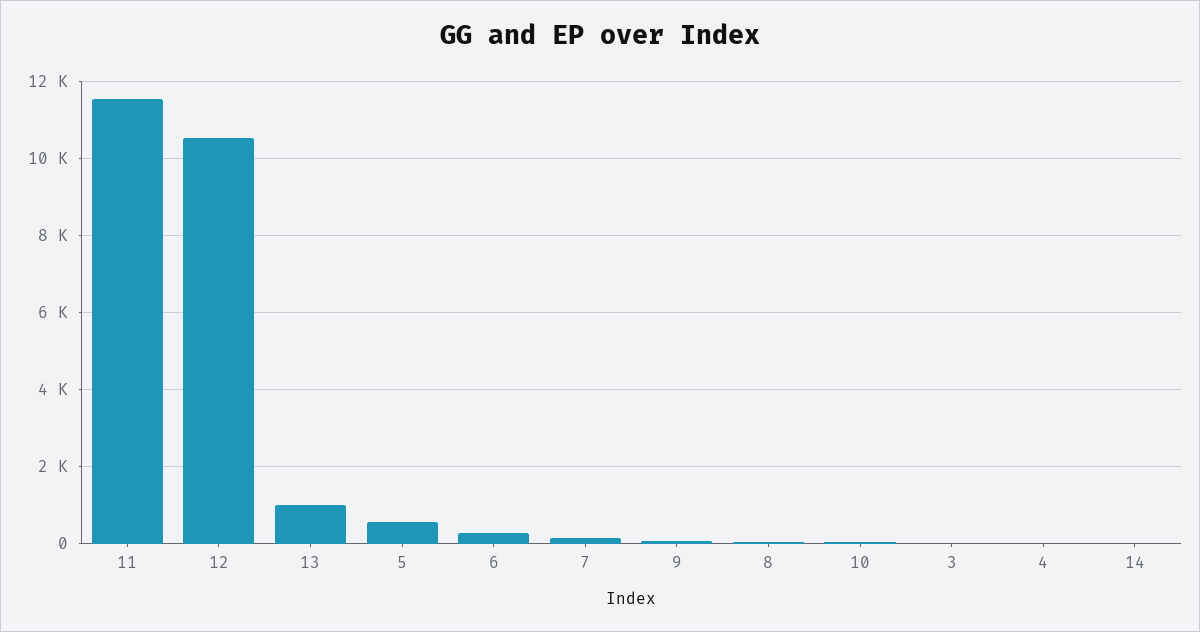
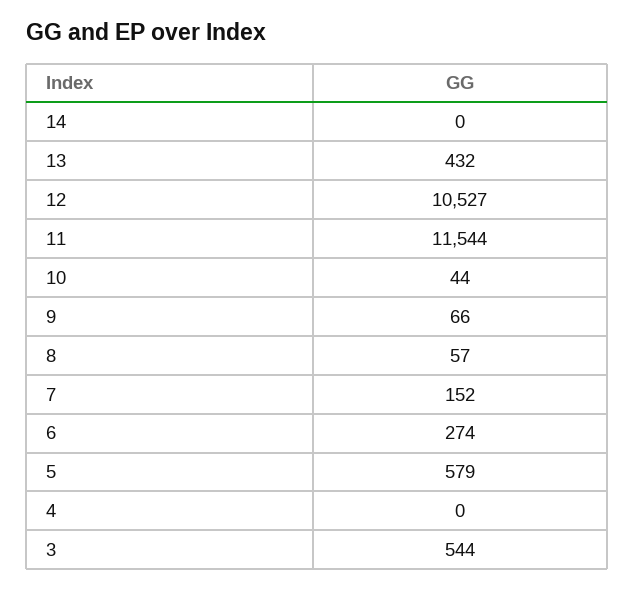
13: 1000 -> 432
3: 0 -> 544

